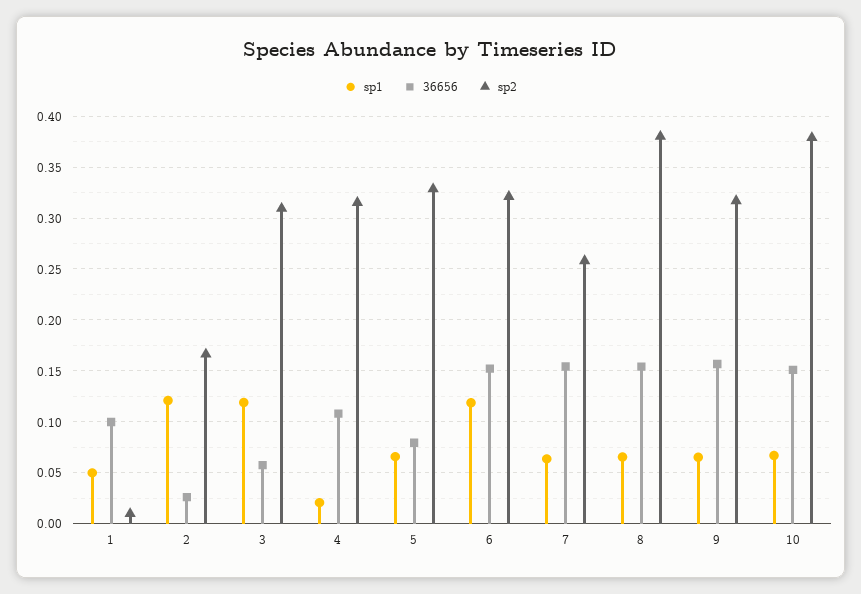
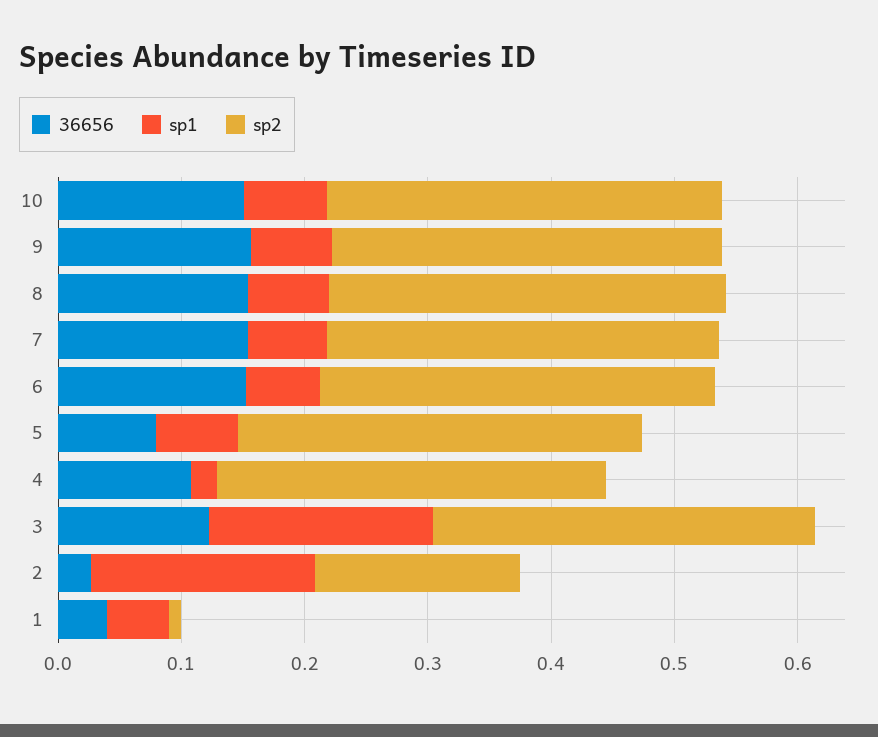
36656, 1: 0.1 -> 0.04
sp1, 2: 0.12 -> 0.18
sp1, 3: 0.12 -> 0.18
36656, 3: 0.06 -> 0.12
sp1, 6: 0.12 -> 0.06
sp2, 7: 0.26 -> 0.32
sp2, 8: 0.38 -> 0.32
sp2, 10: 0.38 -> 0.32

